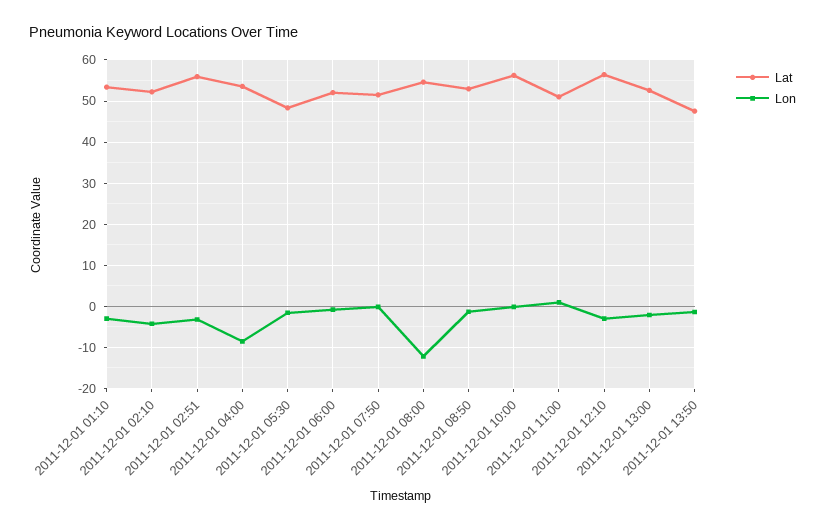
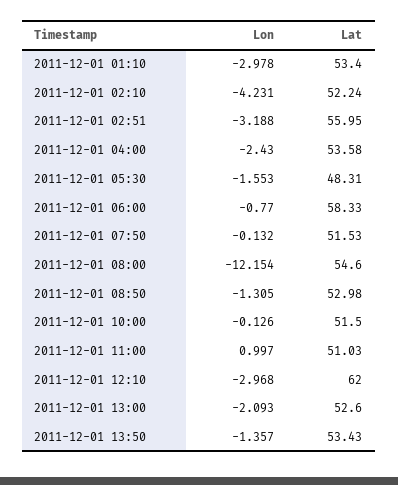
Lon, 2011-12-01 04:00: -8 -> -2.43
Lat, 2011-12-01 06:00: 52 -> 58.33
Lat, 2011-12-01 10:00: 56 -> 51.5
Lat, 2011-12-01 12:10: 56 -> 62
Lat, 2011-12-01 13:50: 48 -> 53.43

